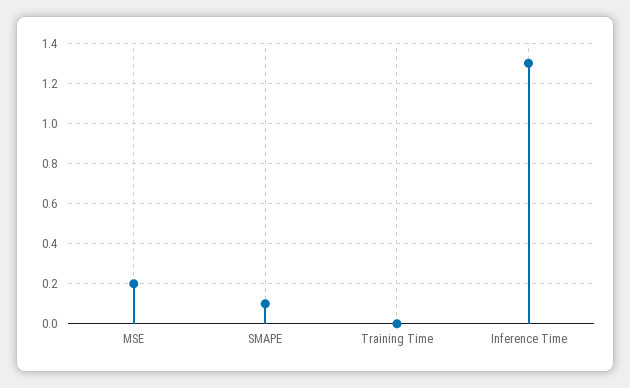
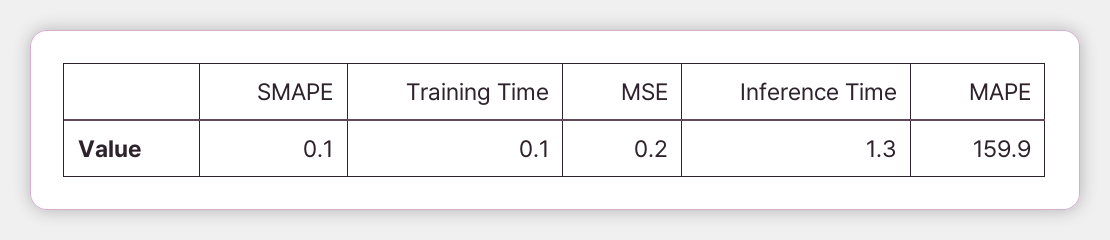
Training Time: 0 -> 0.1
MAPE: none -> 159.9

